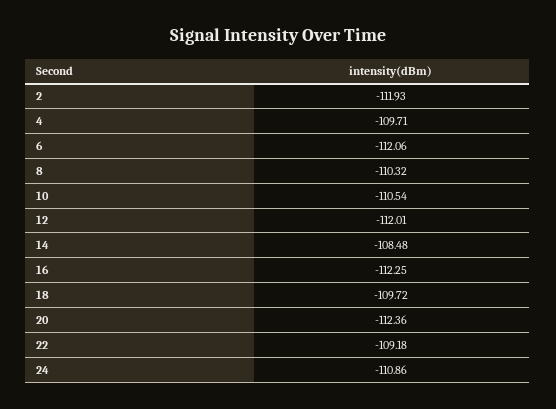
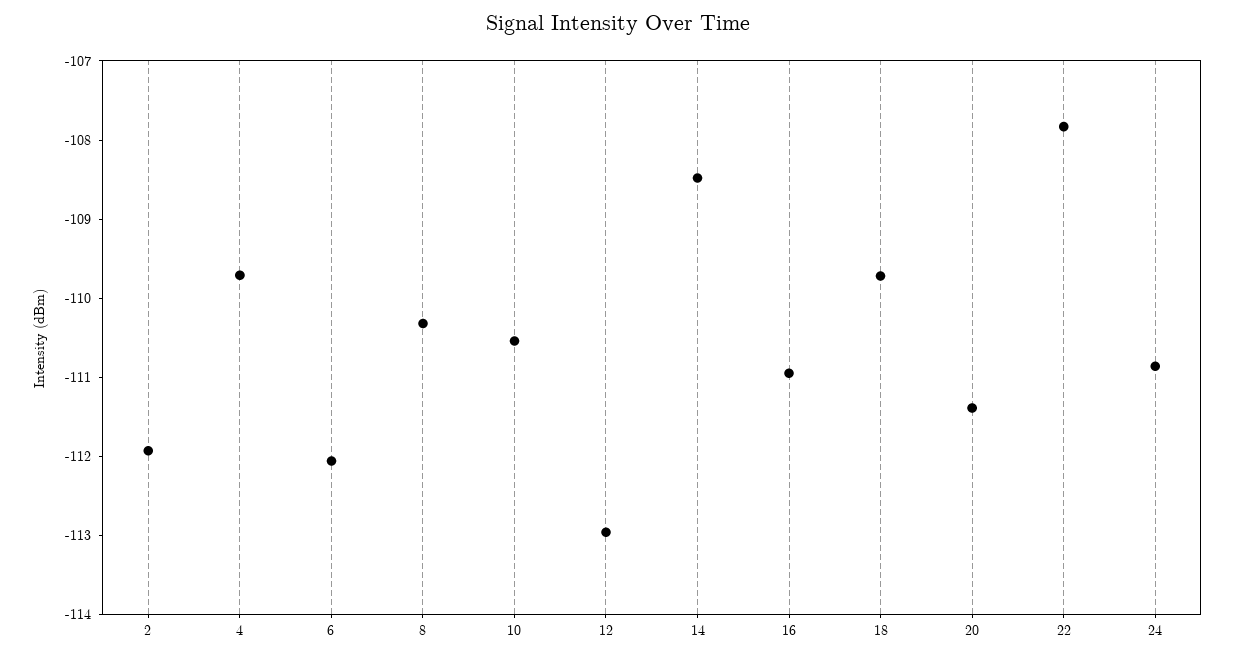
12: -112.01 -> -113
16: -112.25 -> -111
20: -112.36 -> -111.4
22: -109.18 -> -107.8

